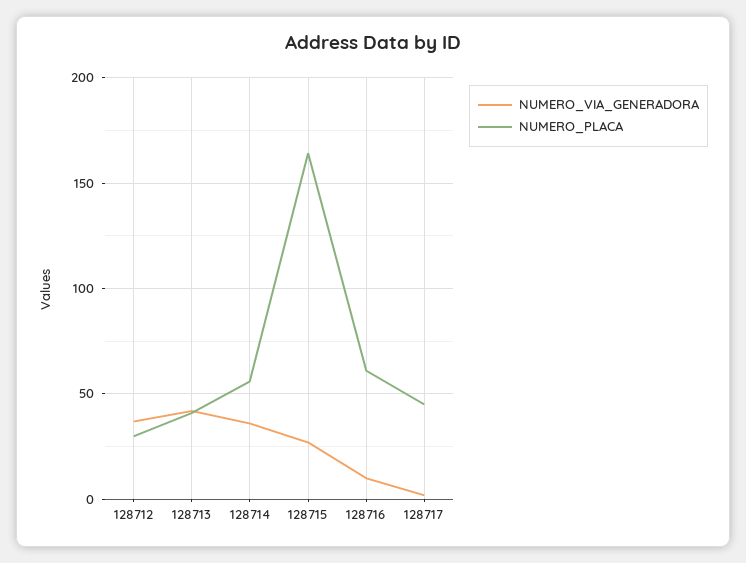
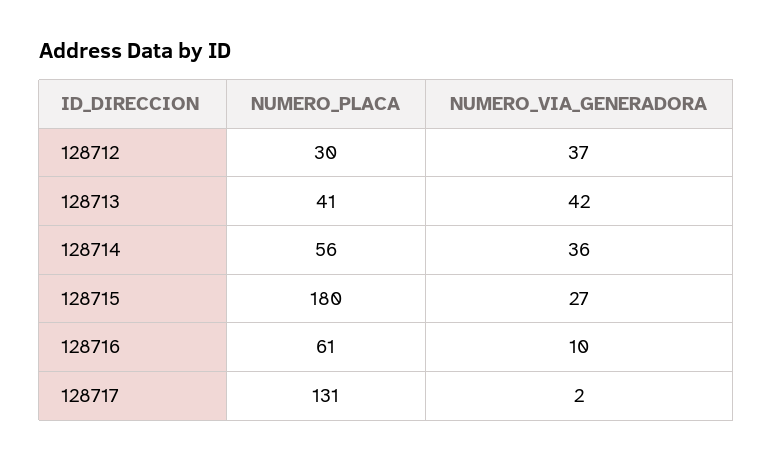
NUMERO_PLACA, 128715: 165 -> 180
NUMERO_PLACA, 128717: 45 -> 131

